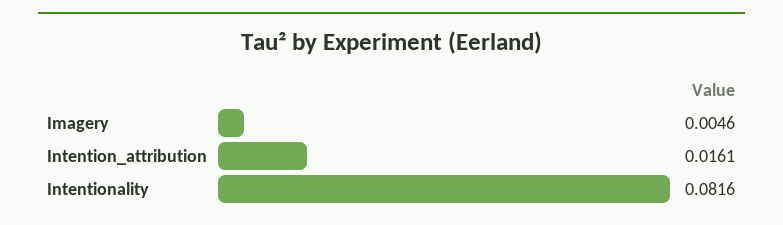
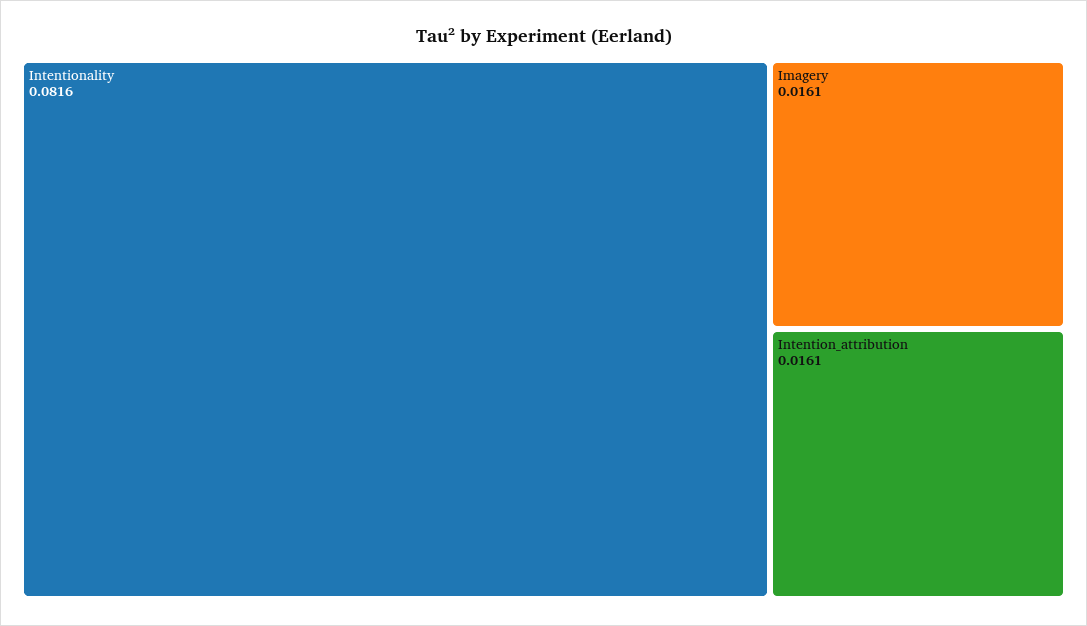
Imagery: 0.0046 -> 0.0161

